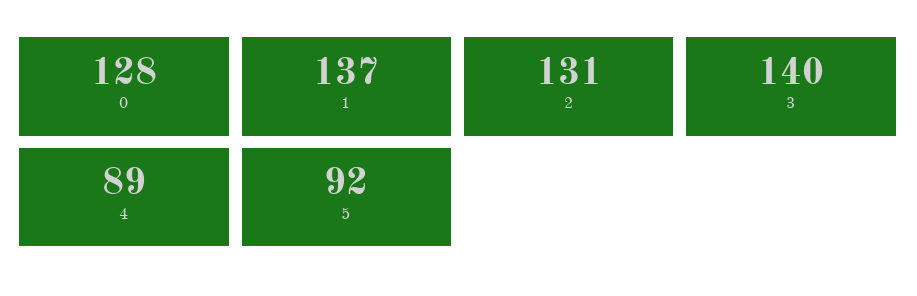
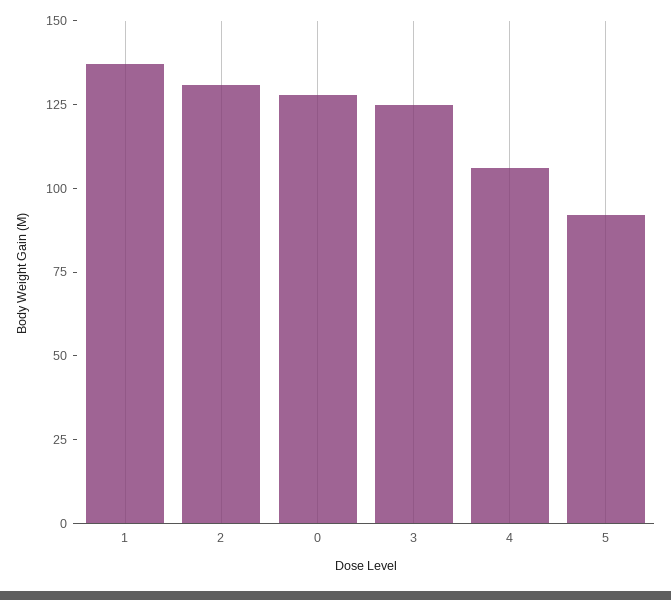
3: 140 -> 125
4: 89 -> 105

